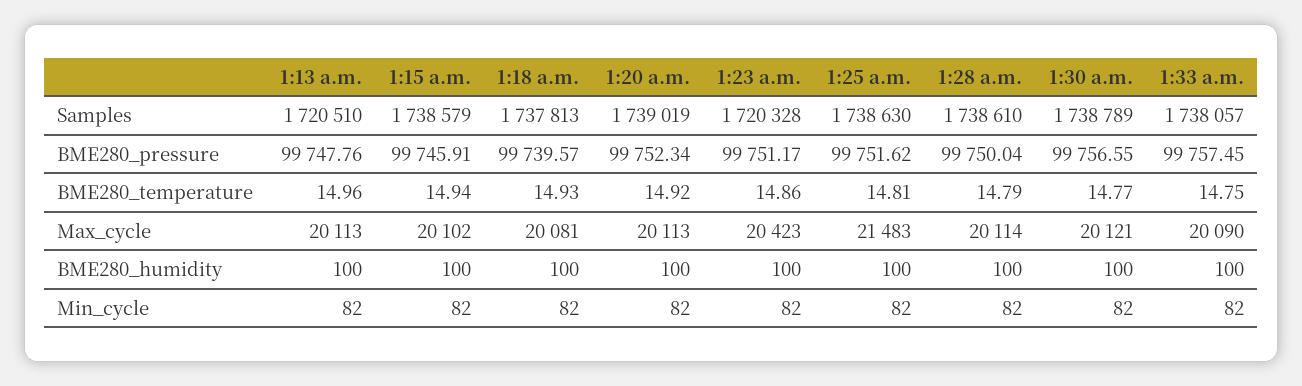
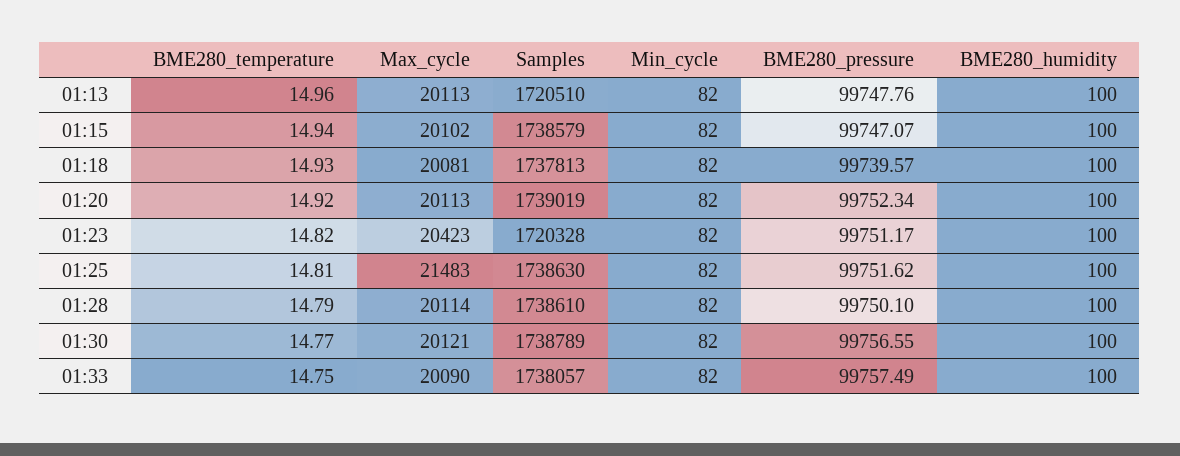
1:15 a.m., BME280_pressure: 99745.91 -> 99747.07
1:28 a.m., BME280_pressure: 99750.04 -> 99750.1
1:33 a.m., BME280_pressure: 99757.45 -> 99757.49
1:23 a.m., BME280_temperature: 14.86 -> 14.82

